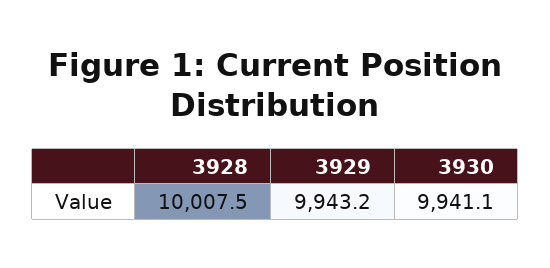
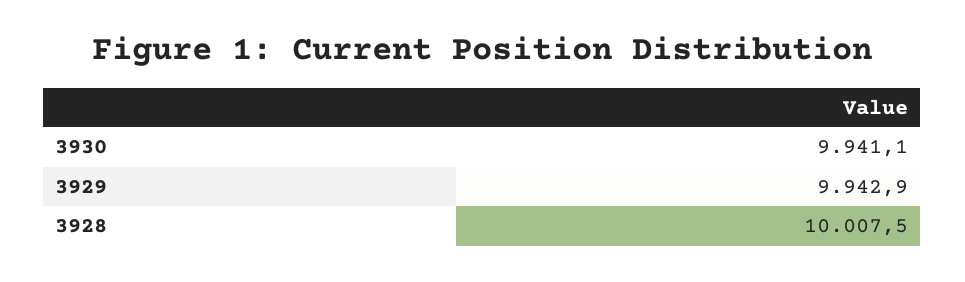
3929: 9943.2 -> 9942.9

